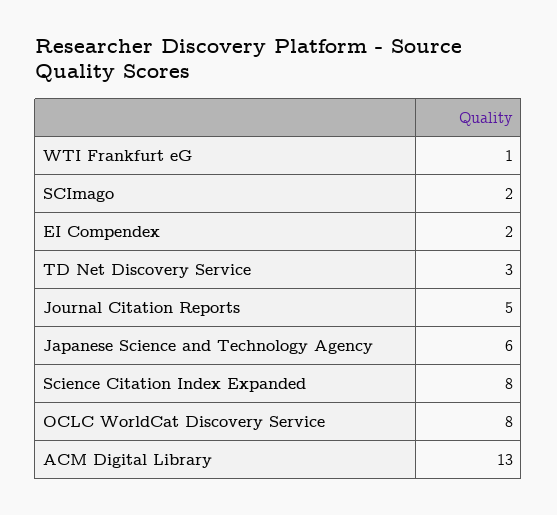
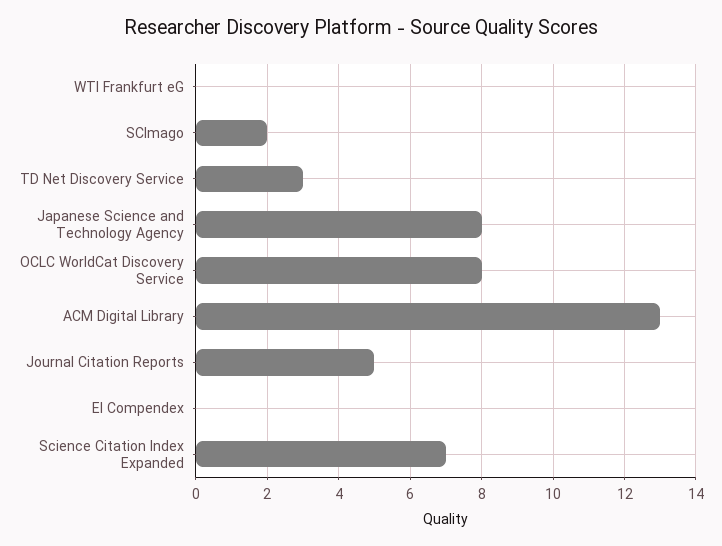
WTI Frankfurt eG: 1 -> 0
EI Compendex: 2 -> 0
Japanese Science and Technology Agency: 6 -> 8
Science Citation Index Expanded: 8 -> 7

